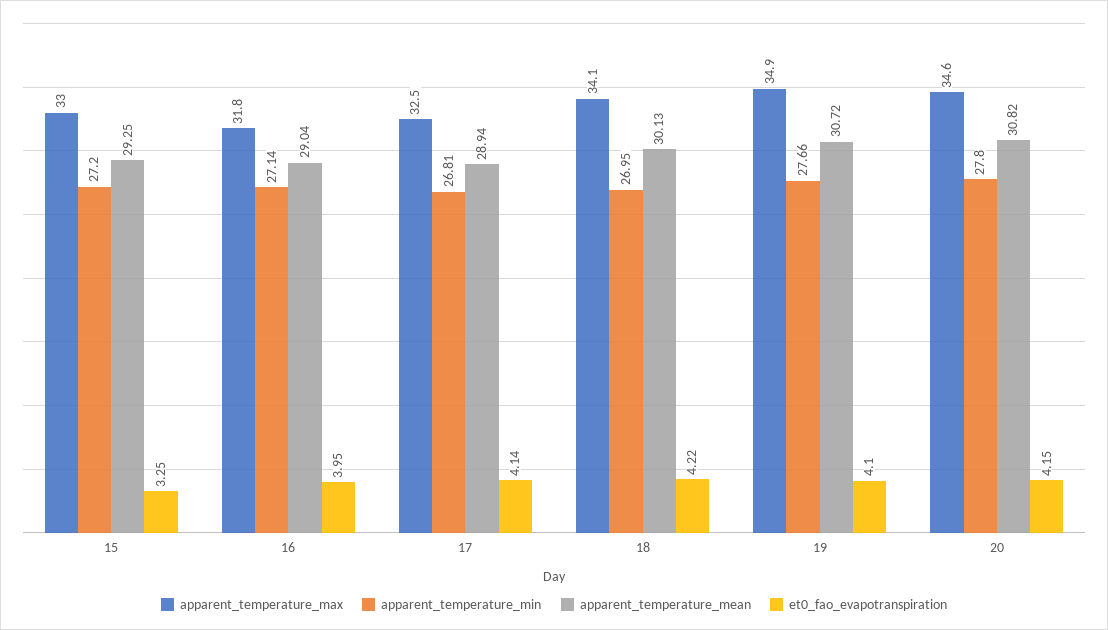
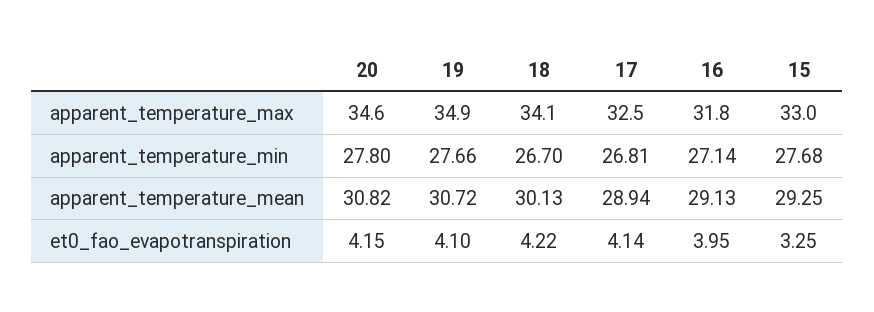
apparent_temperature_min, 15: 27.2 -> 27.68
apparent_temperature_mean, 16: 29.04 -> 29.13
apparent_temperature_min, 18: 26.95 -> 26.7

